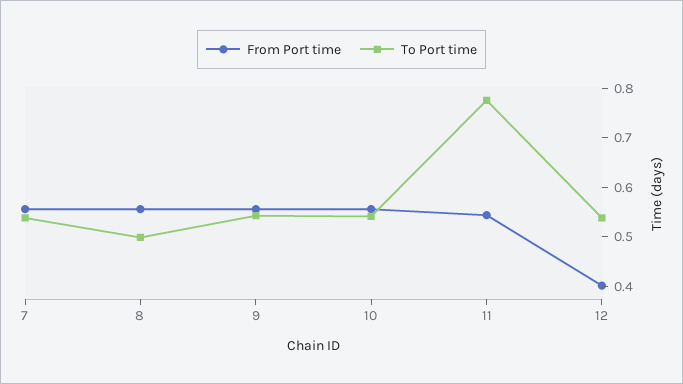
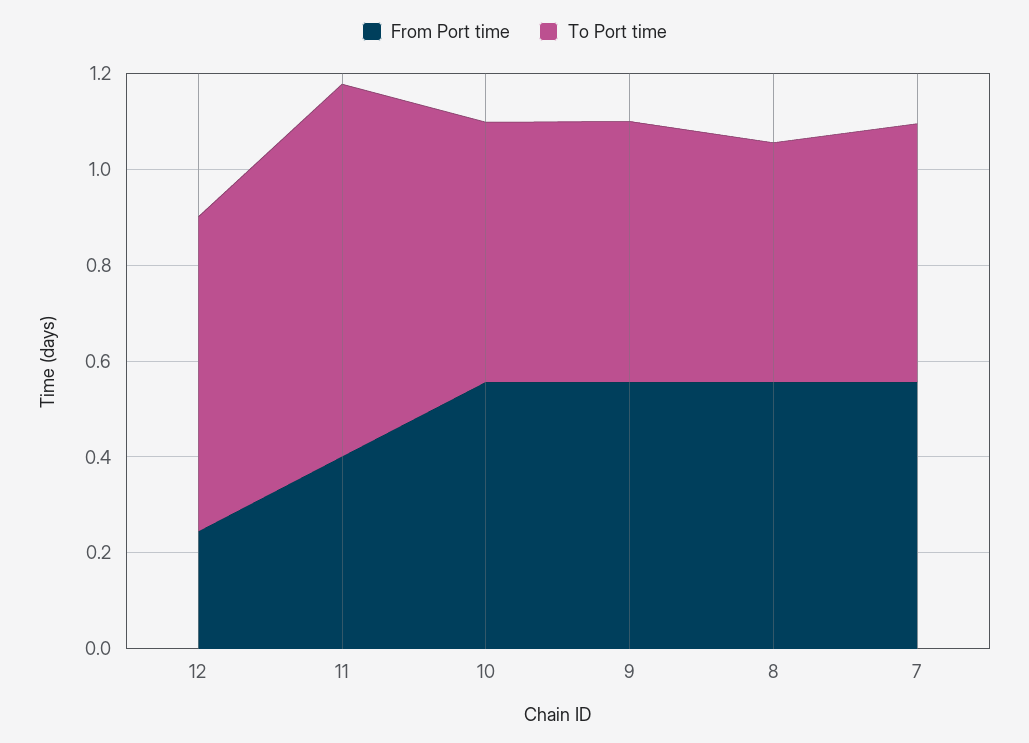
From Port time, 11: 0.54 -> 0.4
From Port time, 12: 0.4 -> 0.25
To Port time, 12: 0.54 -> 0.65

